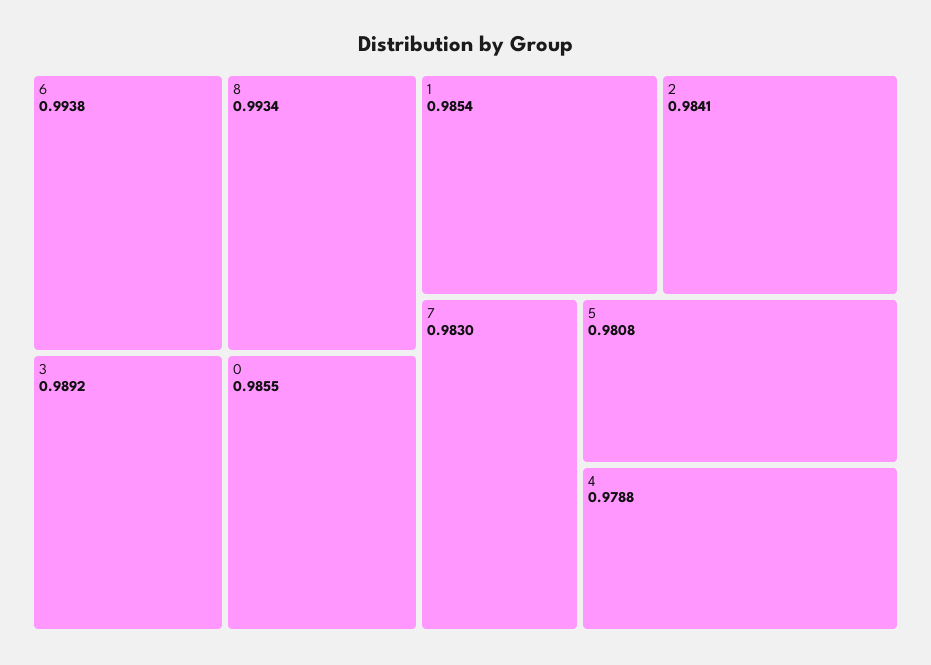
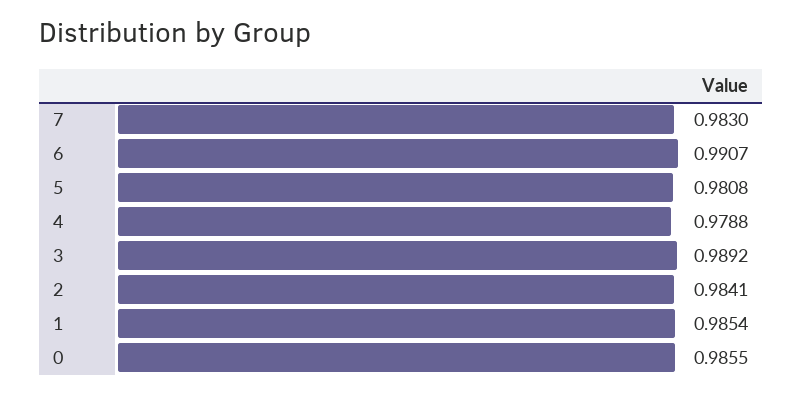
6: 0.9938 -> 0.9907
8: 0.9934 -> none

